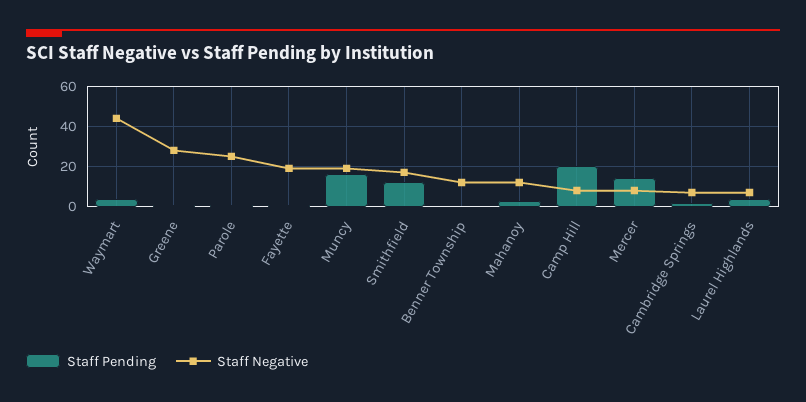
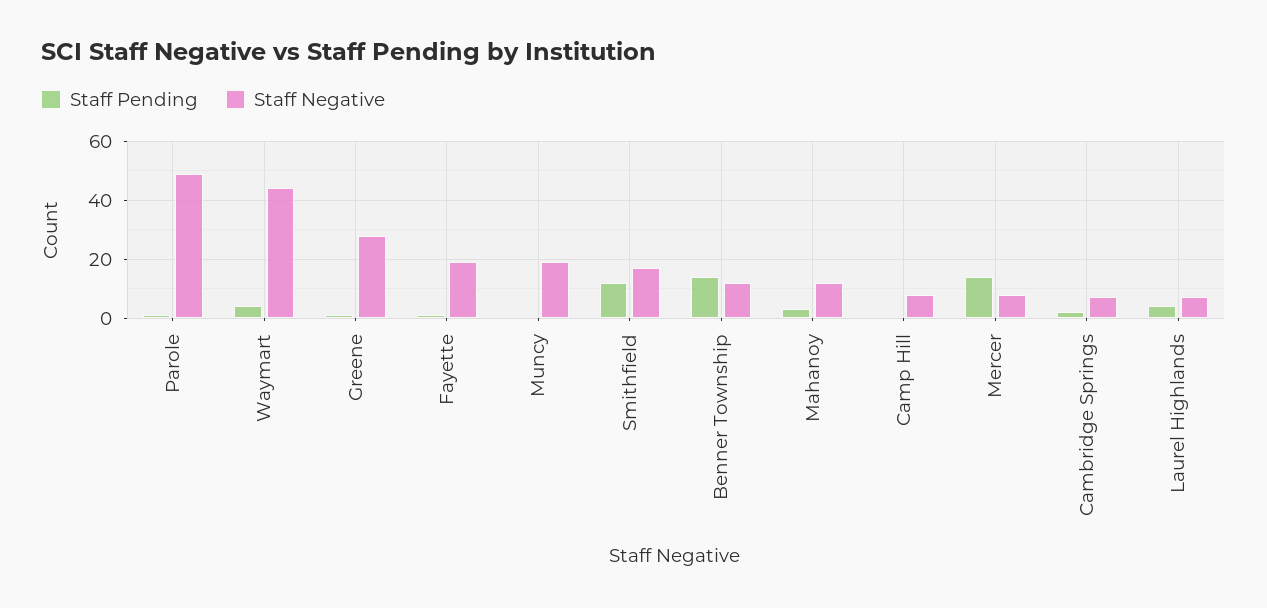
Staff Negative, Parole: 25 -> 50
Staff Pending, Muncy: 15 -> 0
Staff Pending, Benner Township: 0 -> 15
Staff Pending, Camp Hill: 20 -> 0

